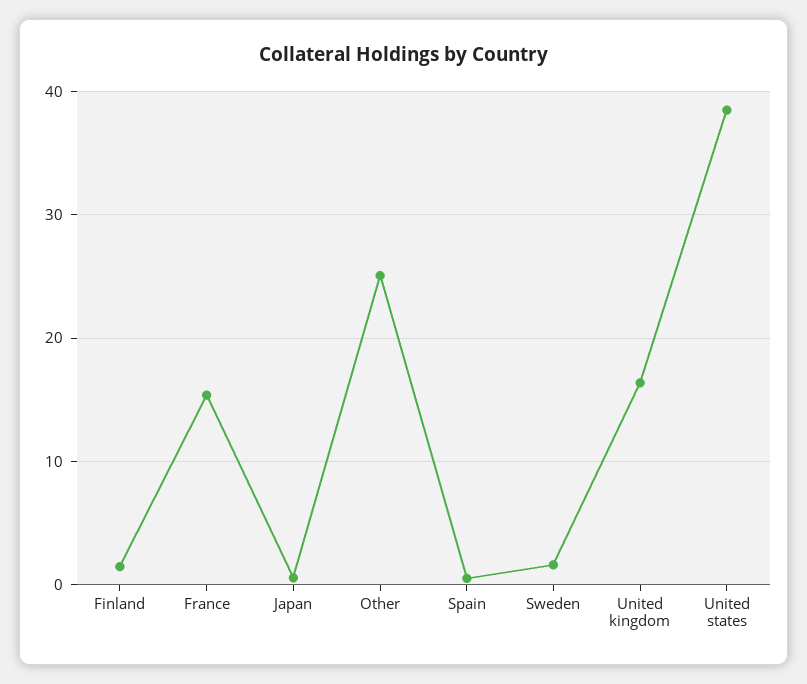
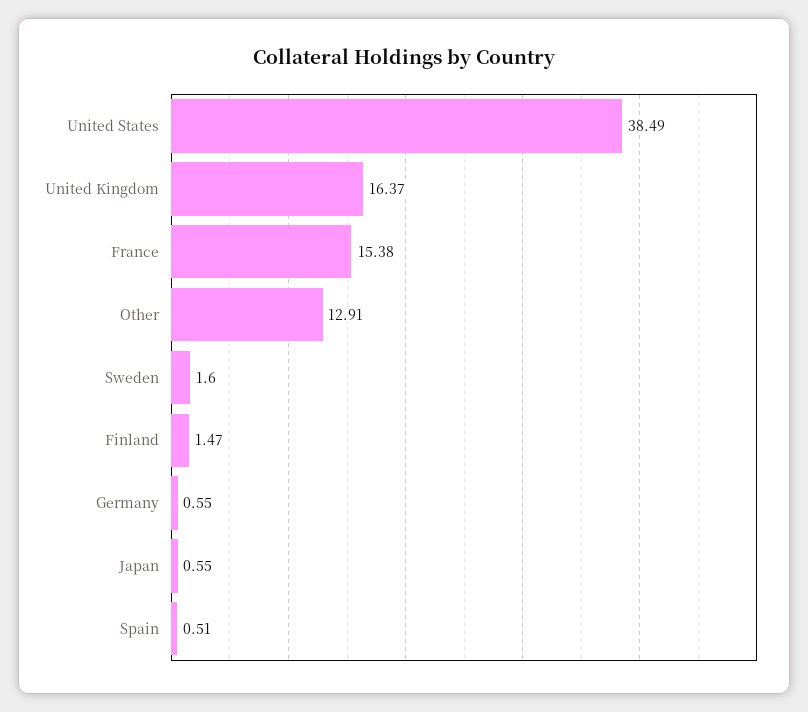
Other: 25 -> 12.91
Germany: none -> 0.55

